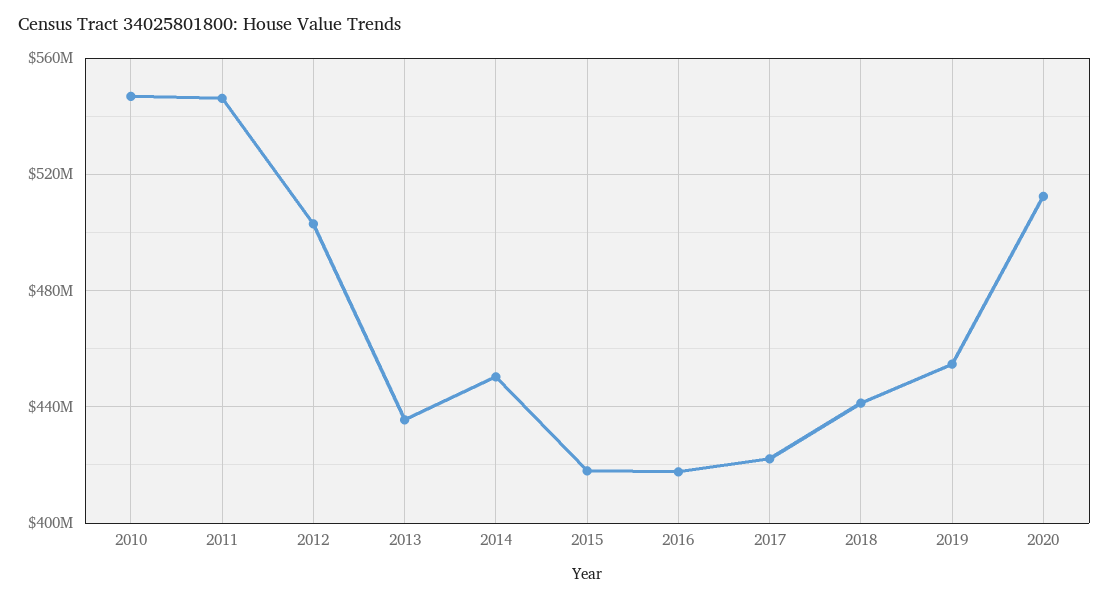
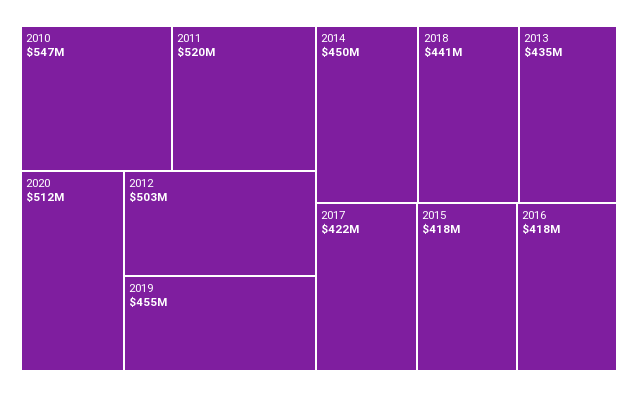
2011: 545000000 -> 520000000

